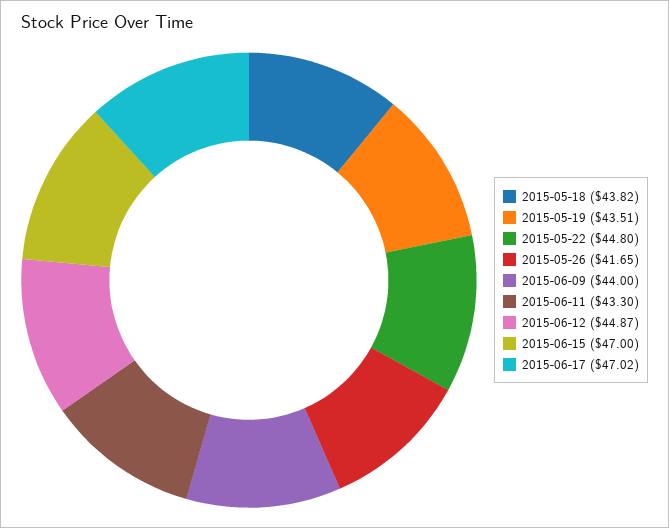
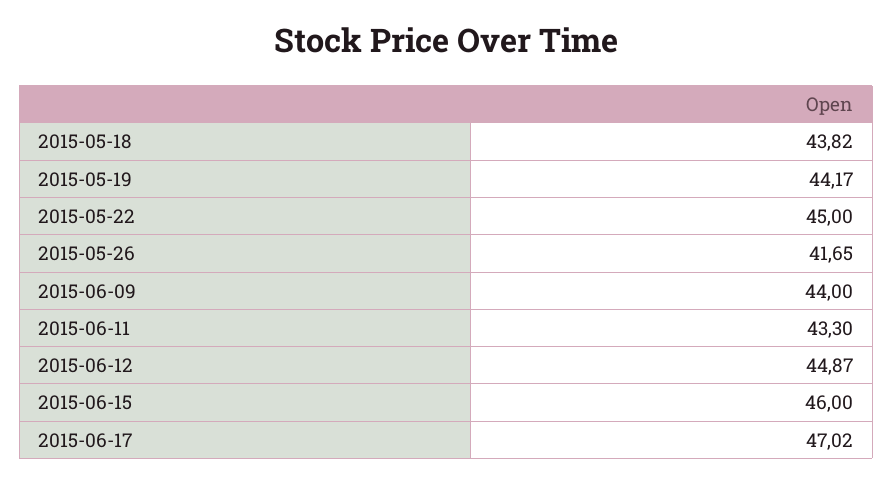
2015-05-19: 43.51 -> 44.17
2015-05-22: 44.8 -> 45
2015-06-15: 47 -> 46

